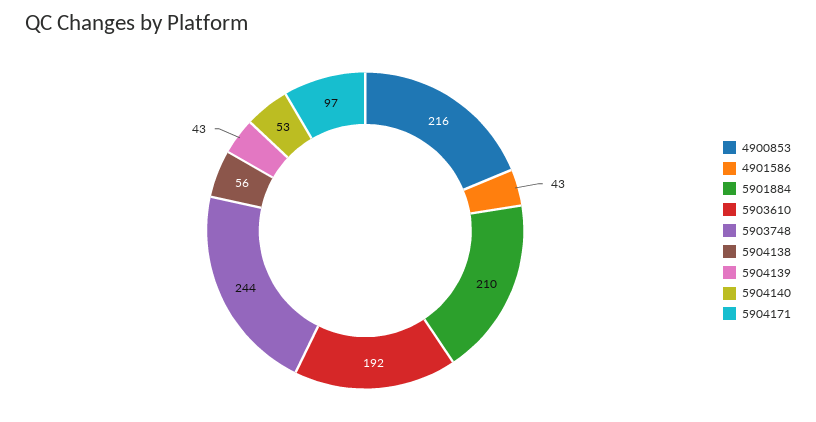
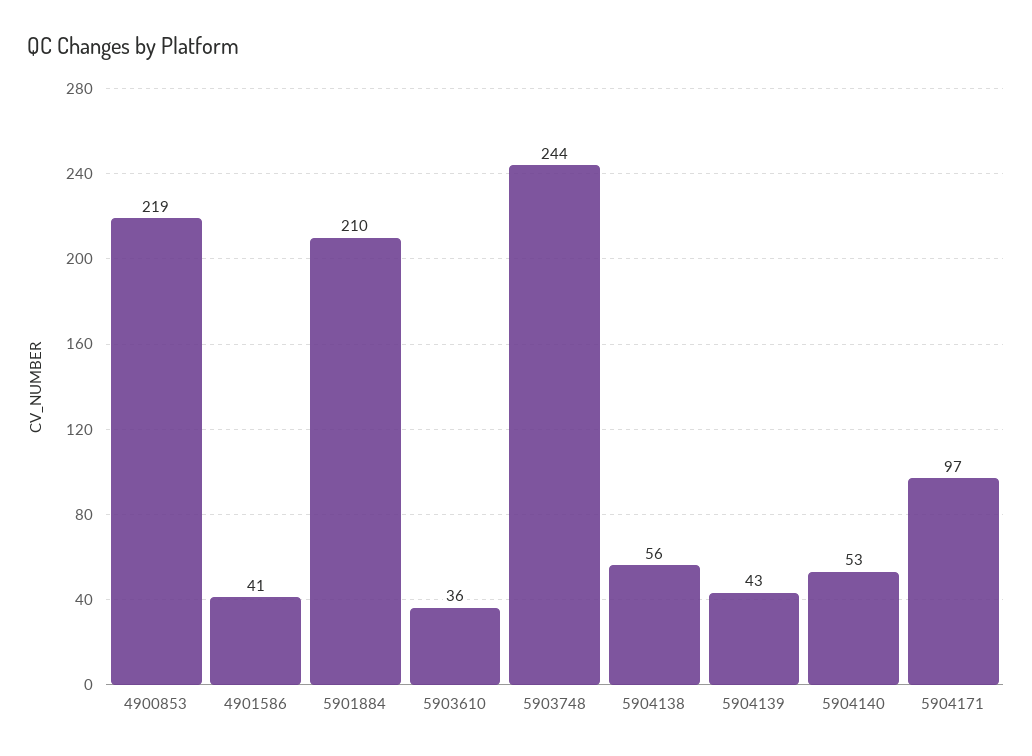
4900853: 216 -> 219
4901586: 43 -> 41
5903610: 192 -> 36

